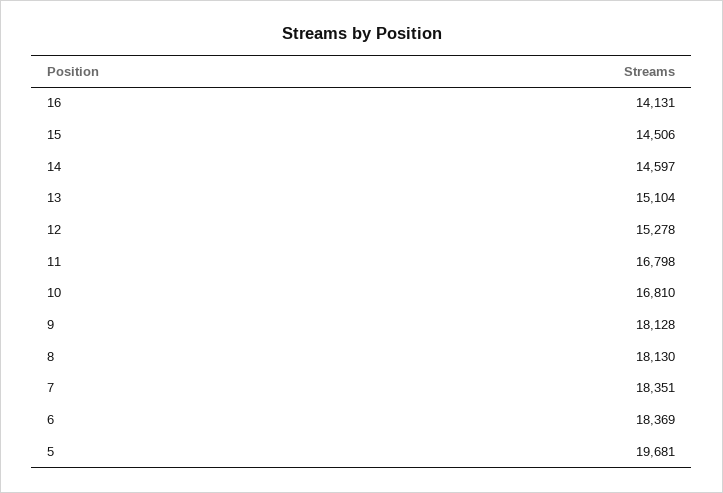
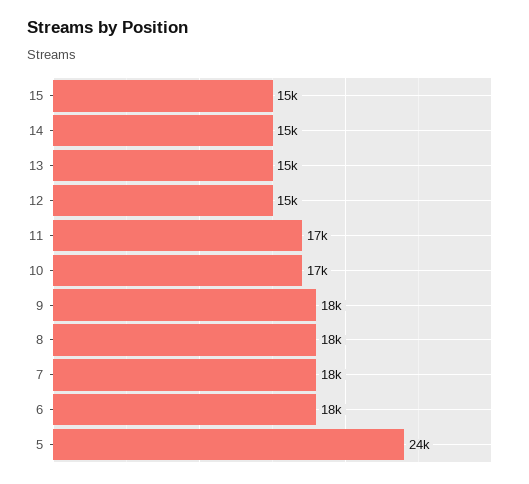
16: 14131 -> none
5: 19681 -> 24000

